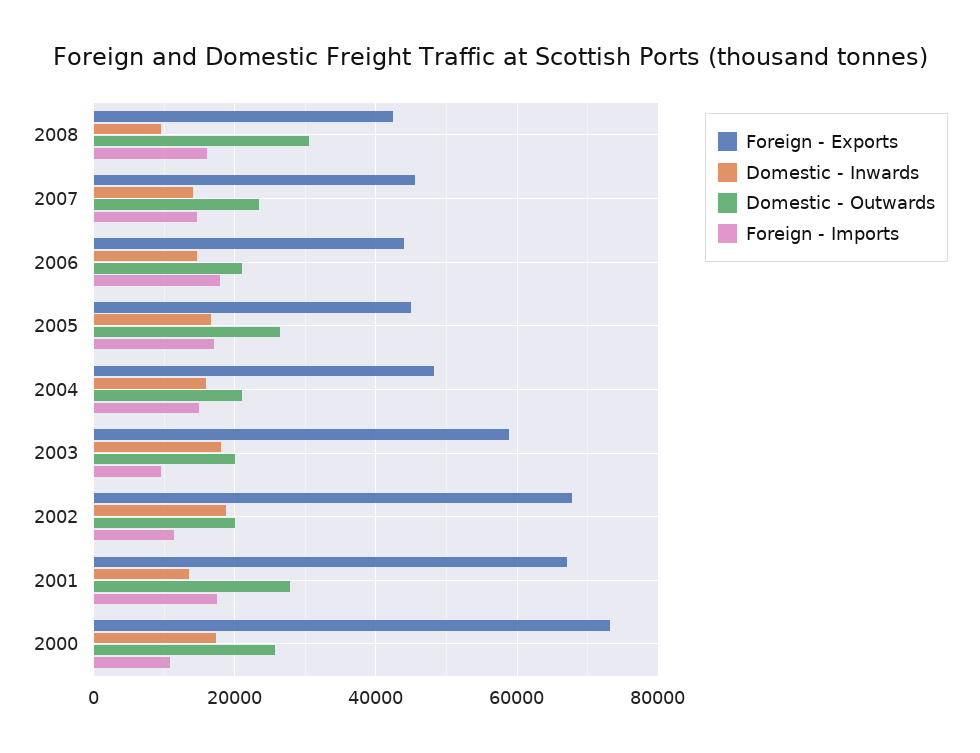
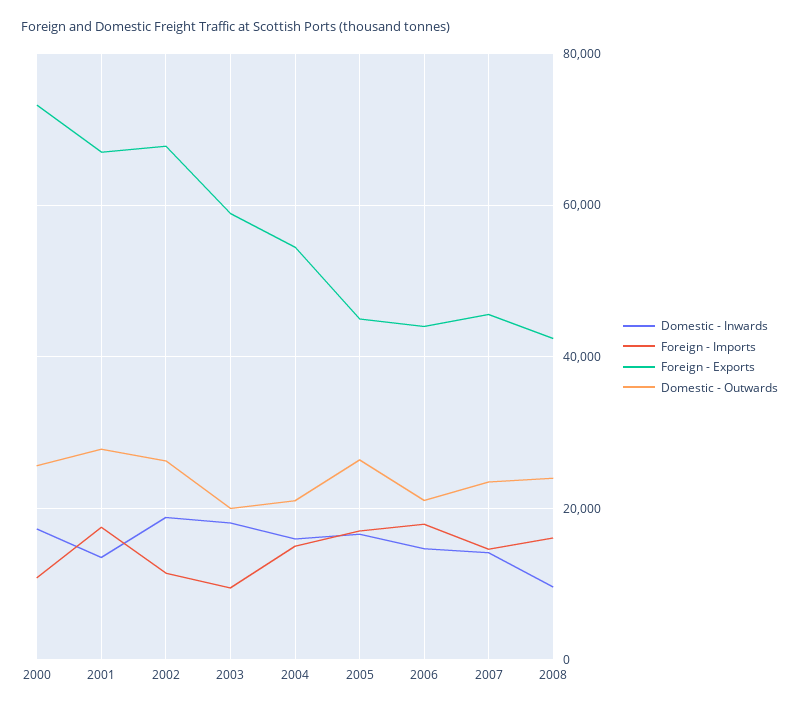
Domestic - Outwards, 2008: 30000 -> 24000
Foreign - Exports, 2004: 48000 -> 54000
Domestic - Outwards, 2002: 20000 -> 26000

